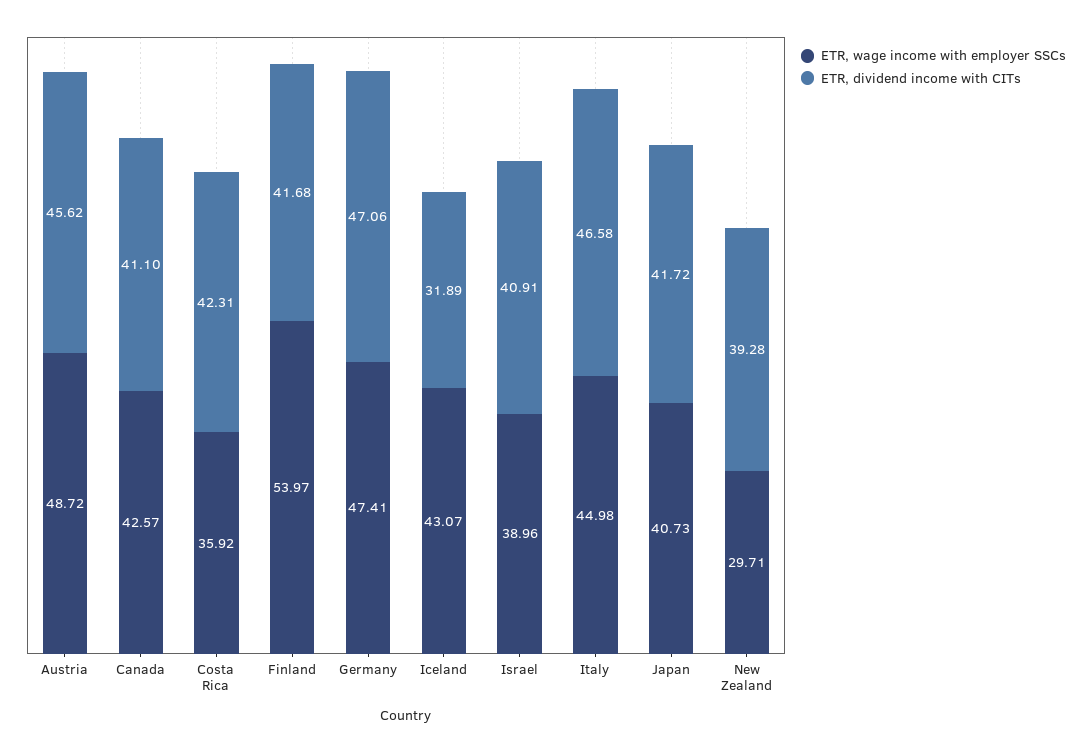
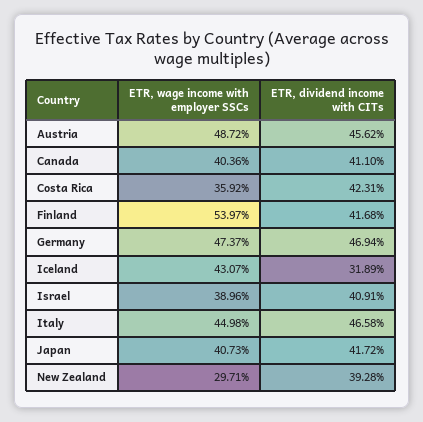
ETR, wage income with employer SSCs, Canada: 42.57 -> 40.36
ETR, wage income with employer SSCs, Germany: 47.41 -> 47.37
ETR, dividend income with CITs, Germany: 47.06 -> 46.94

